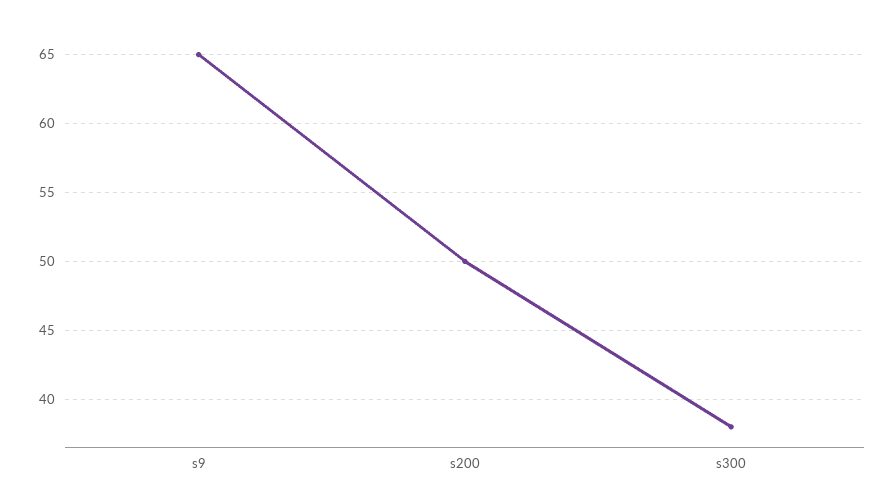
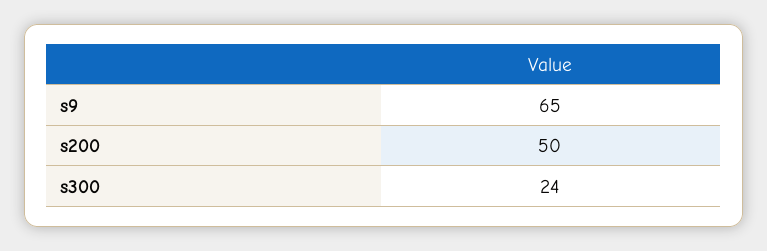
s300: 38 -> 24

